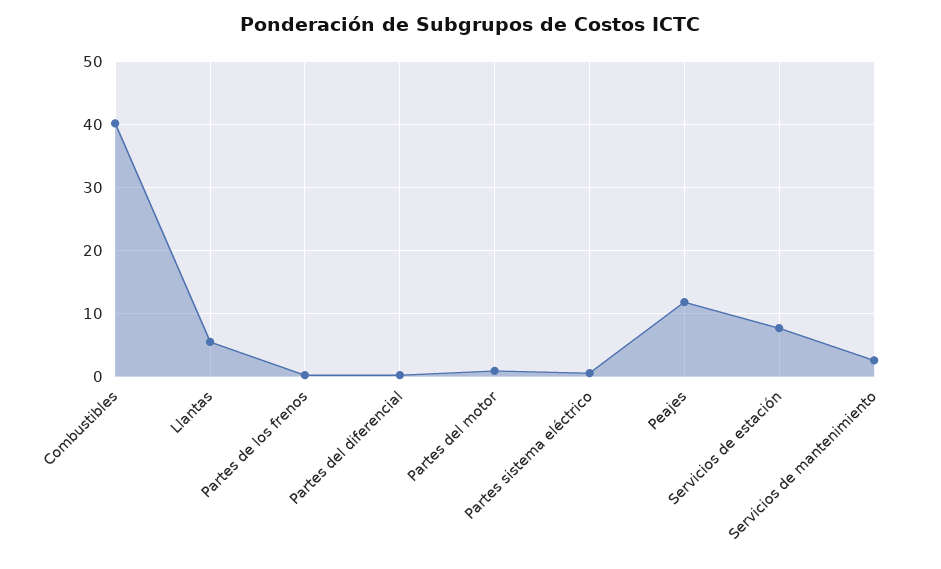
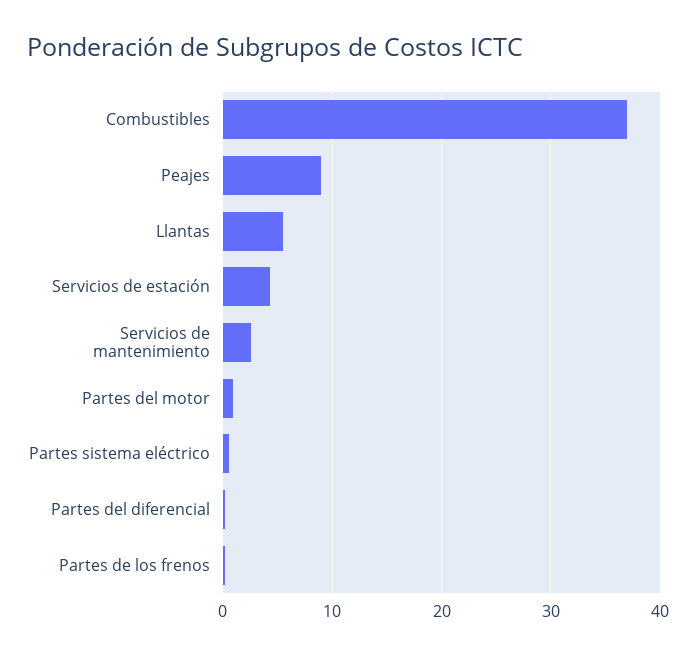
Combustibles: 40 -> 37
Peajes: 12 -> 9
Servicios de estación: 8 -> 4

